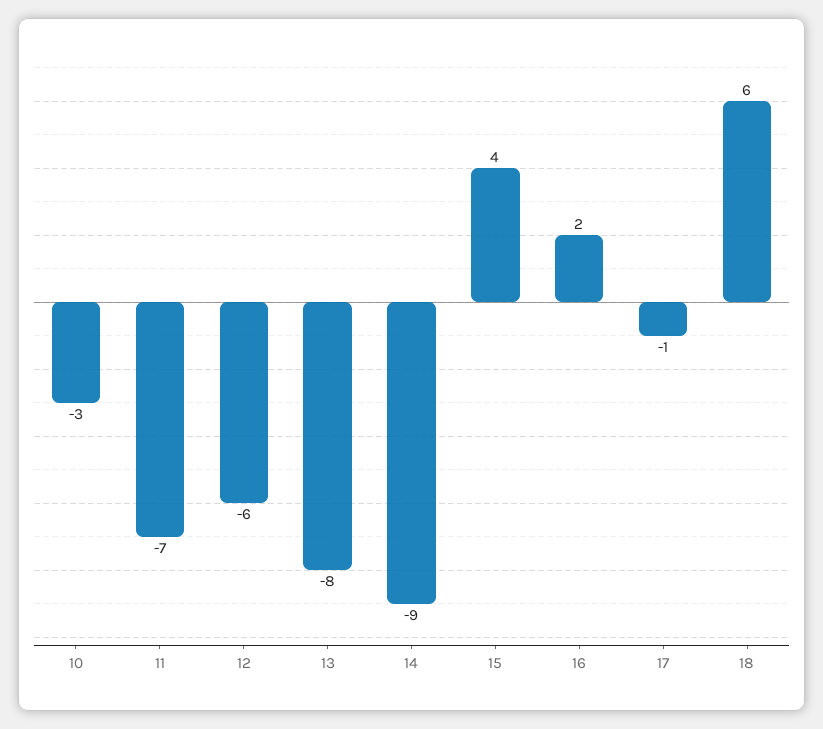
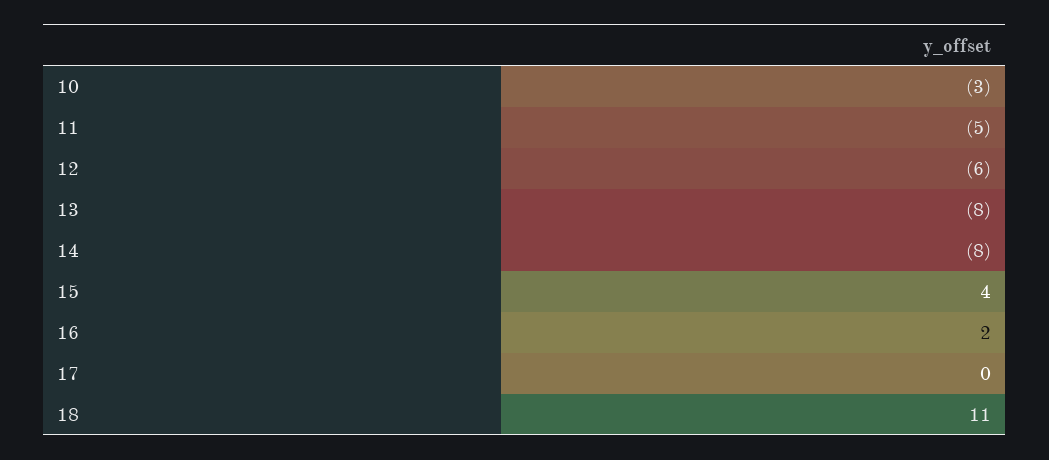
11: -7 -> -5
14: -9 -> -8
17: -1 -> 0
18: 6 -> 11

